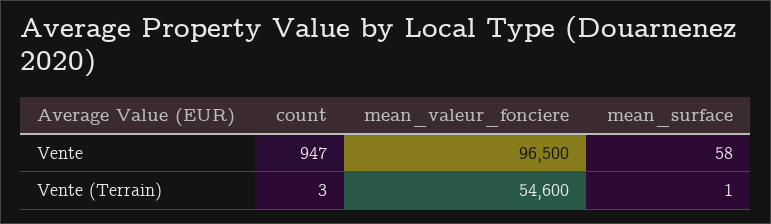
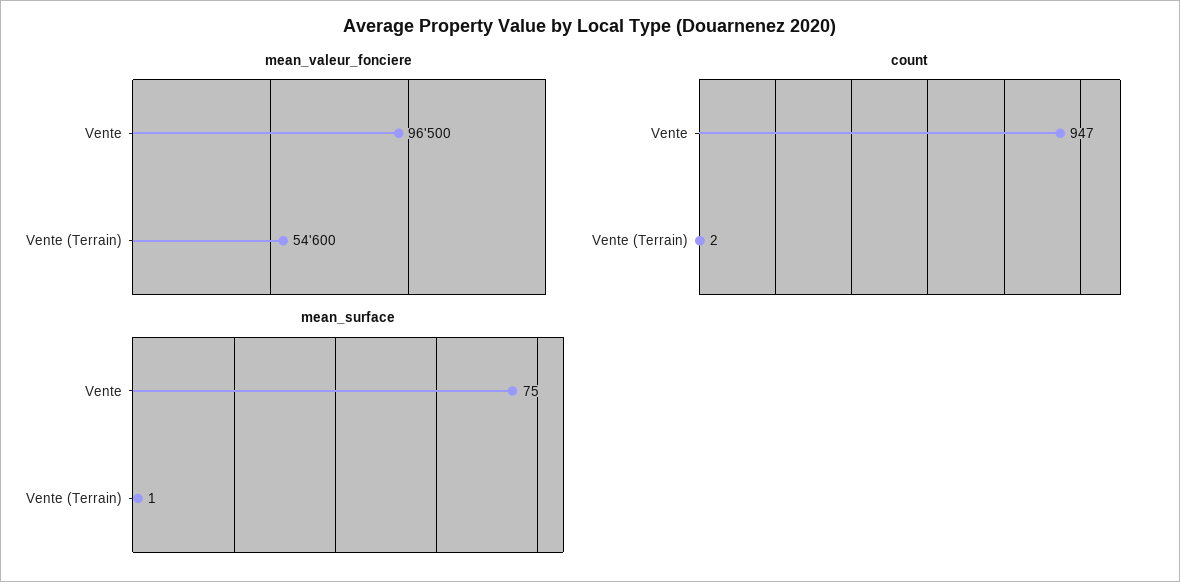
mean_surface, Vente: 58 -> 75
count, Vente (Terrain): 3 -> 2

